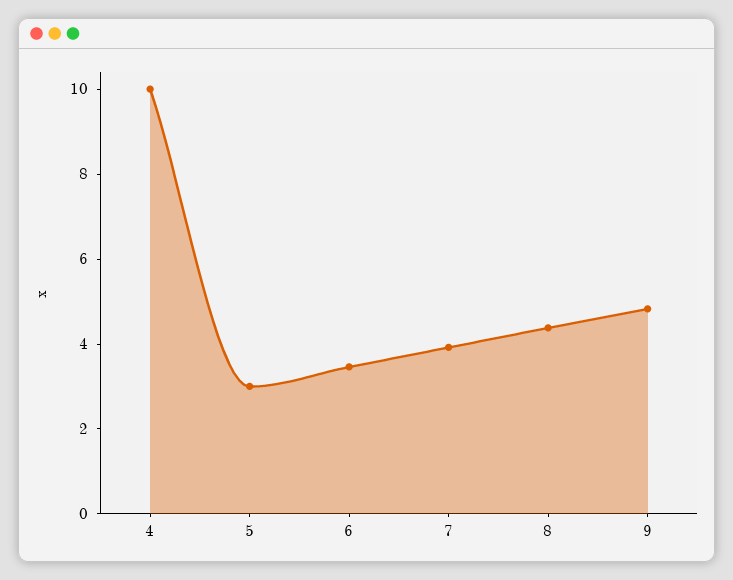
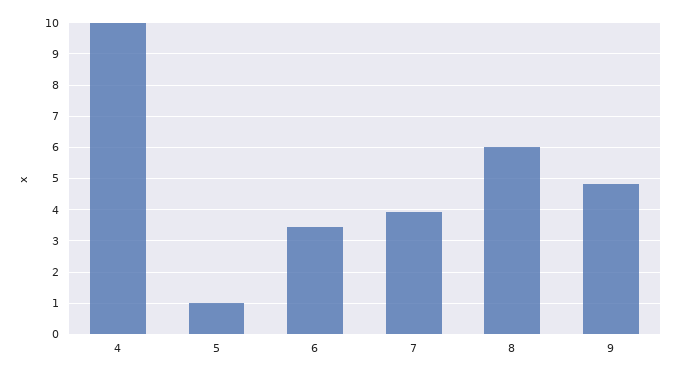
5: 3 -> 1
8: 4.5 -> 6

